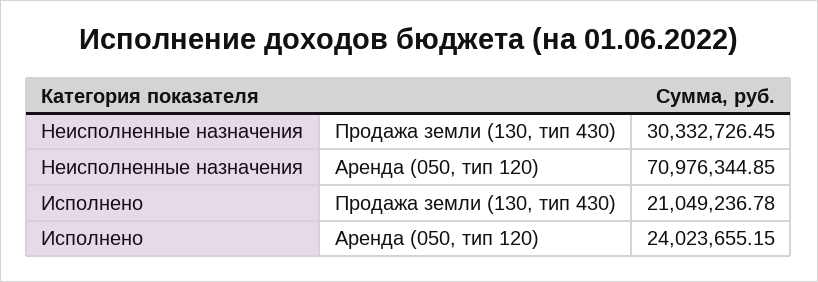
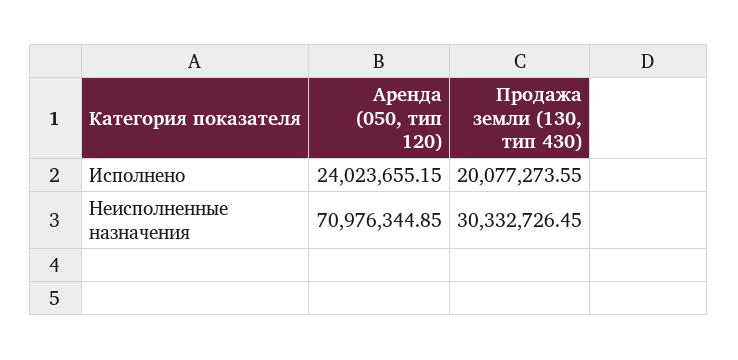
Исполнено, Продажа земли (130, тип 430): 21049236.78 -> 20077273.55

